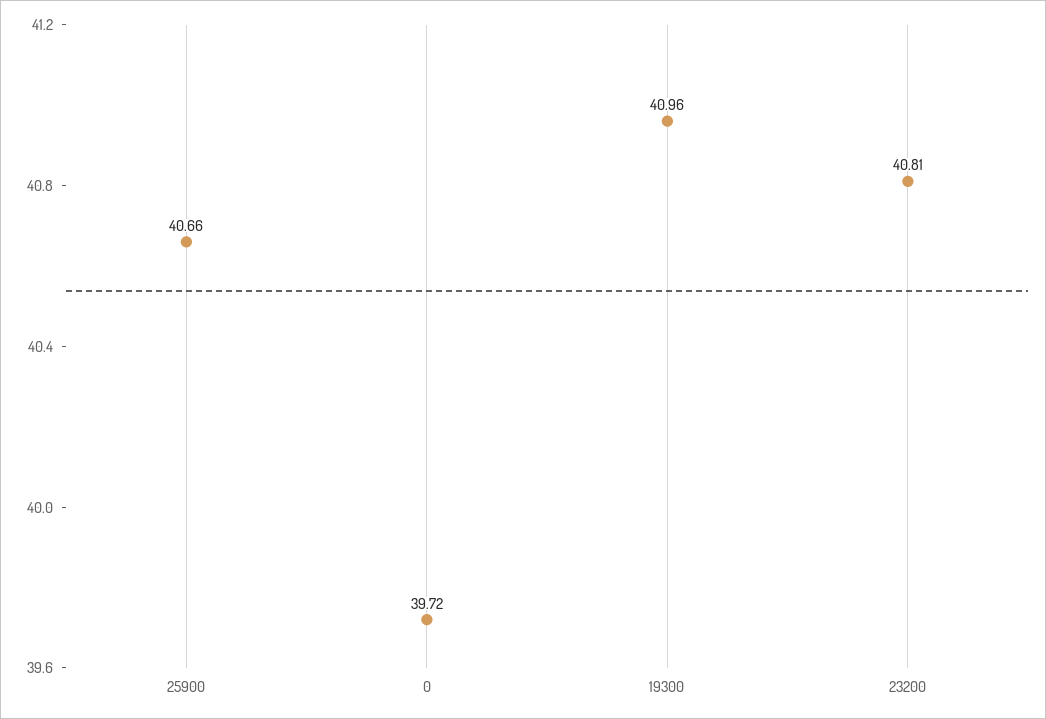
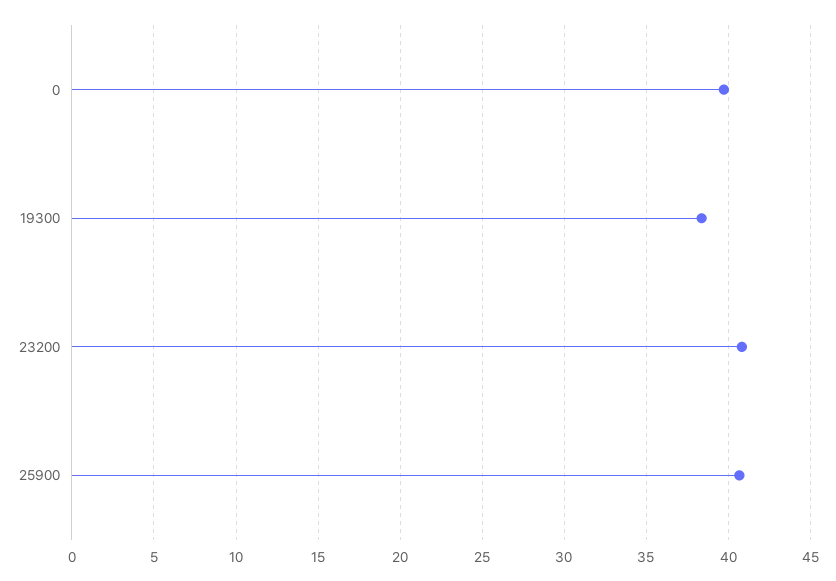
19300: 40.96 -> 38.5

